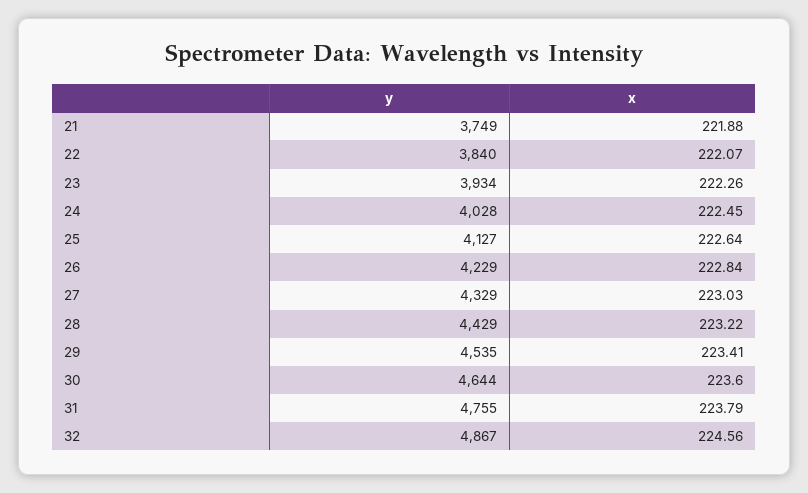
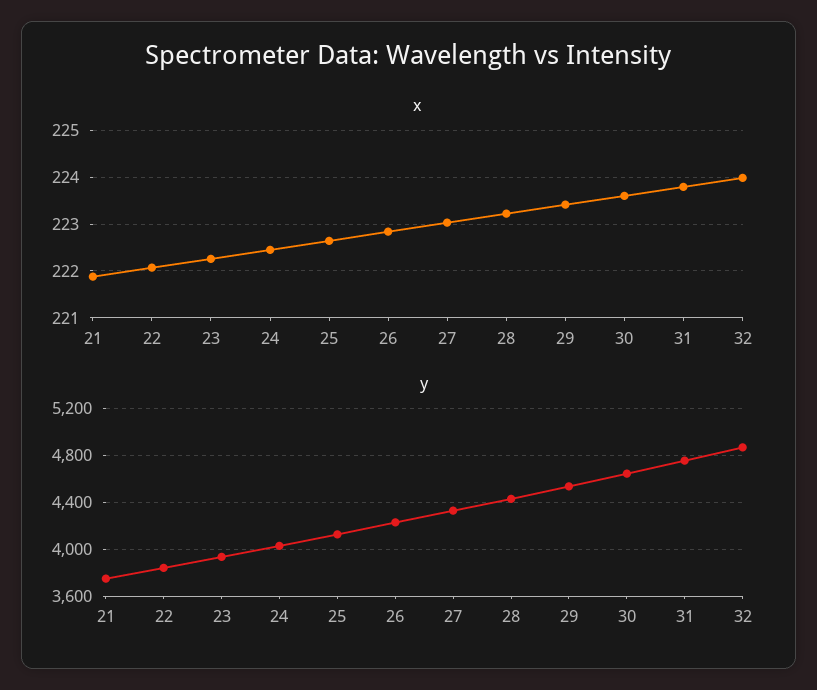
x, 32: 224.56 -> 224

